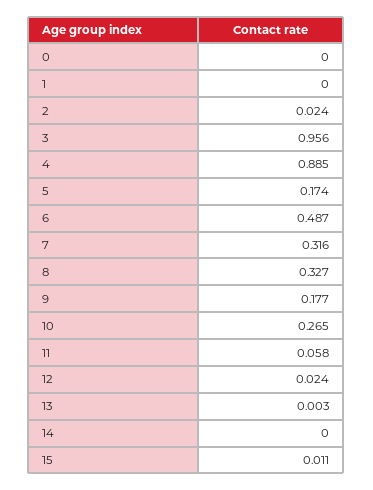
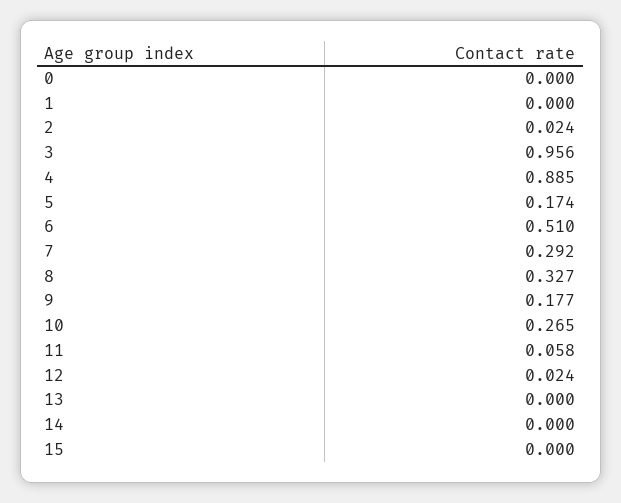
6: 0.487 -> 0.51
7: 0.316 -> 0.292
13: 0.003 -> 0
15: 0.011 -> 0

